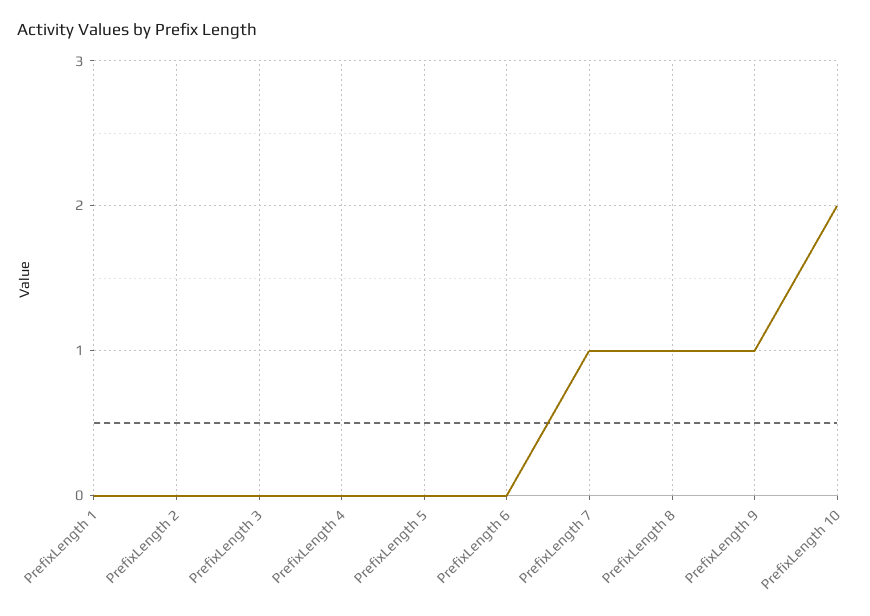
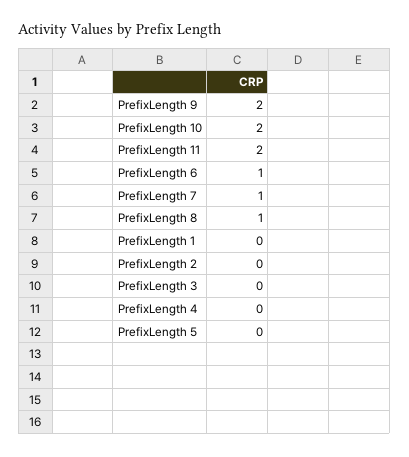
PrefixLength 6: 0 -> 1
PrefixLength 9: 1 -> 2
PrefixLength 11: none -> 2

